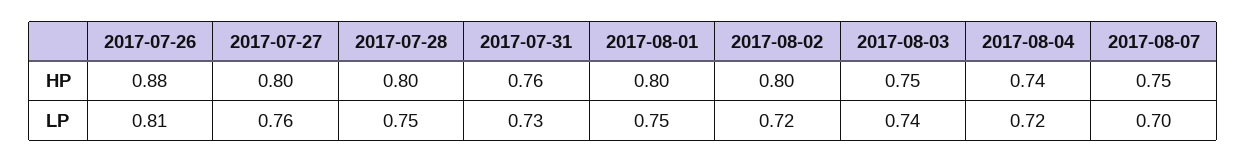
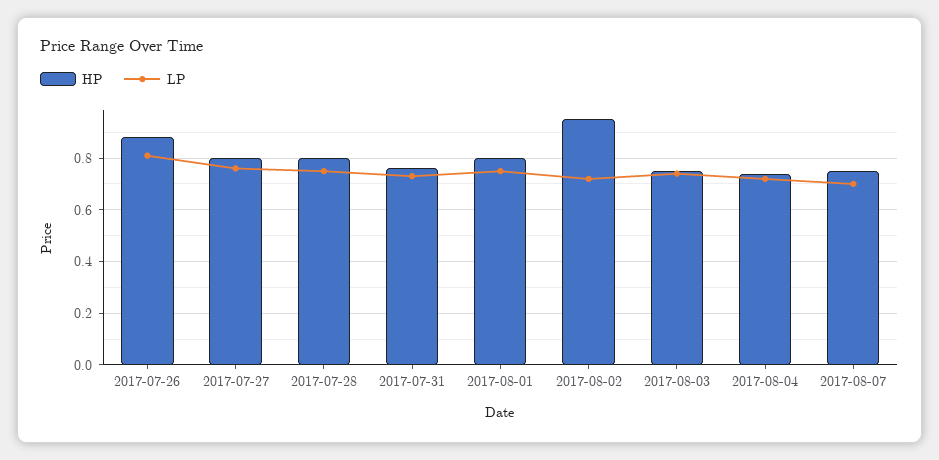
HP, 2017-08-02: 0.8 -> 0.95

